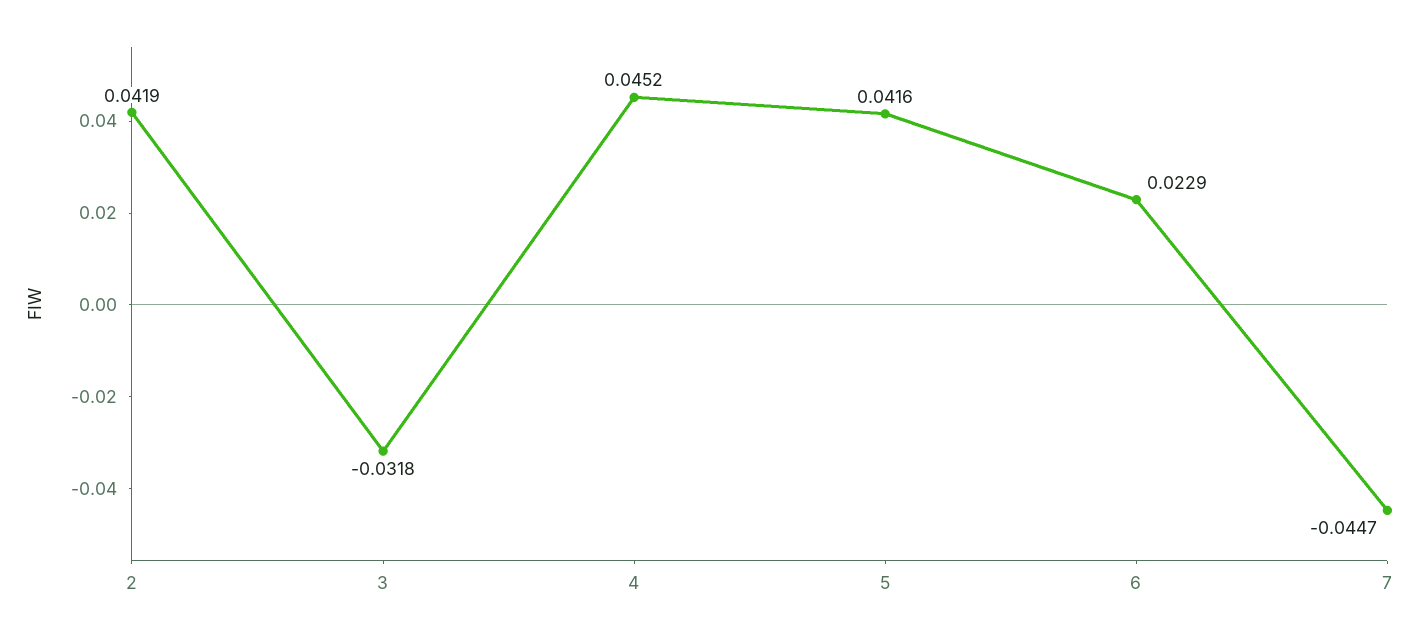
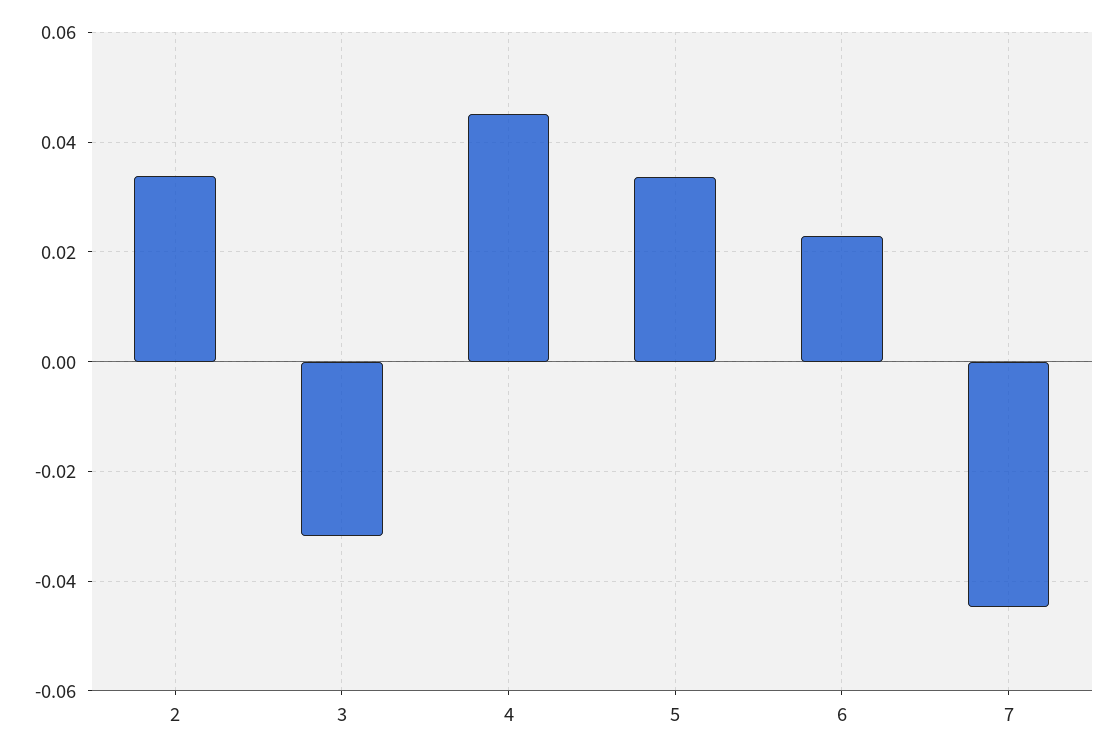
2: 0.0419 -> 0.034
5: 0.0416 -> 0.034

